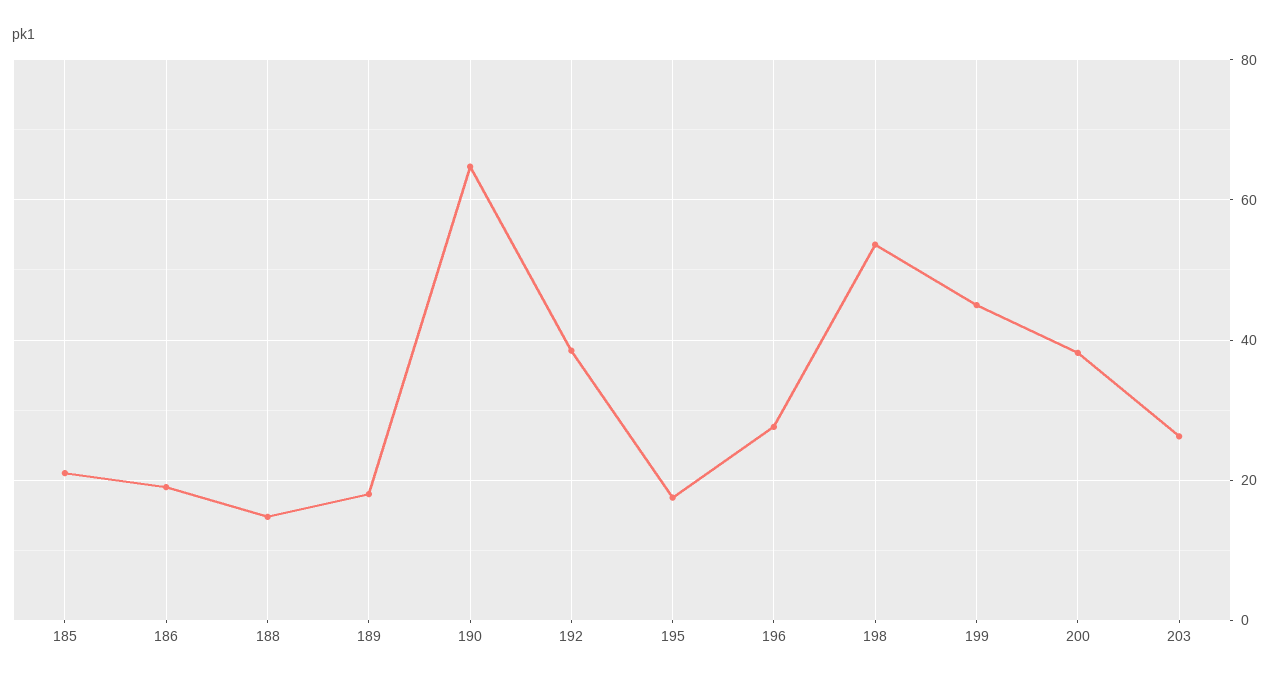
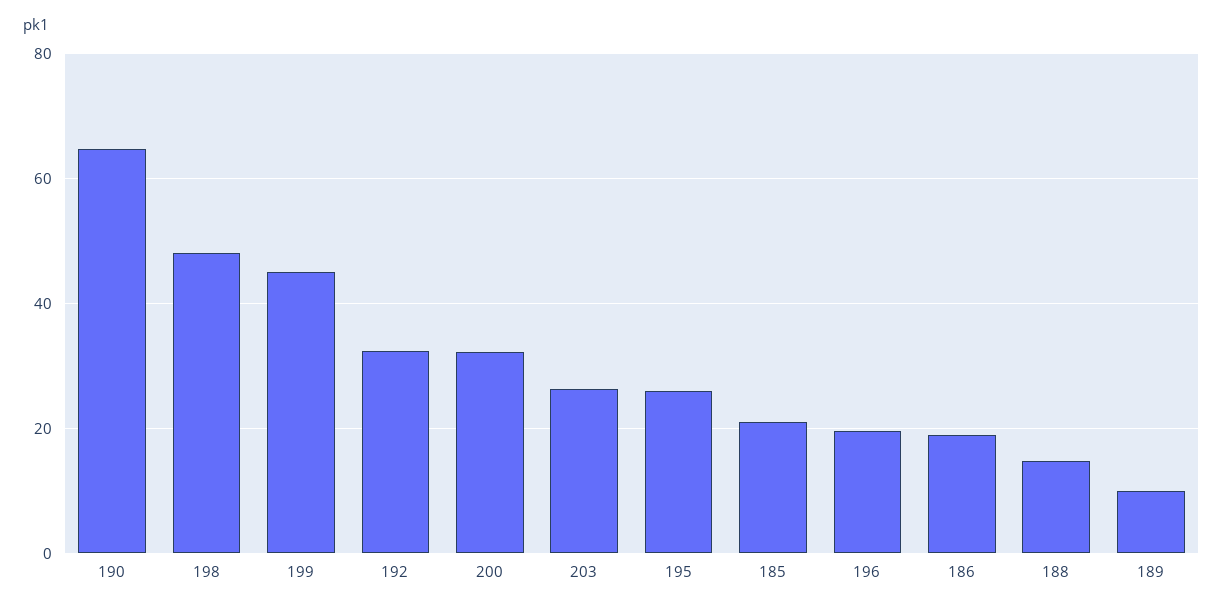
189: 18 -> 10
192: 38 -> 32
195: 18 -> 26
196: 28 -> 20
198: 54 -> 48
200: 38 -> 32

